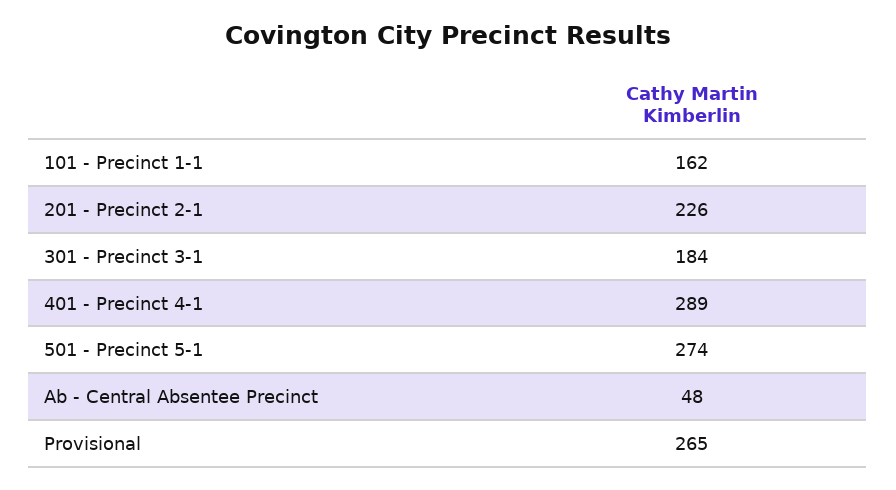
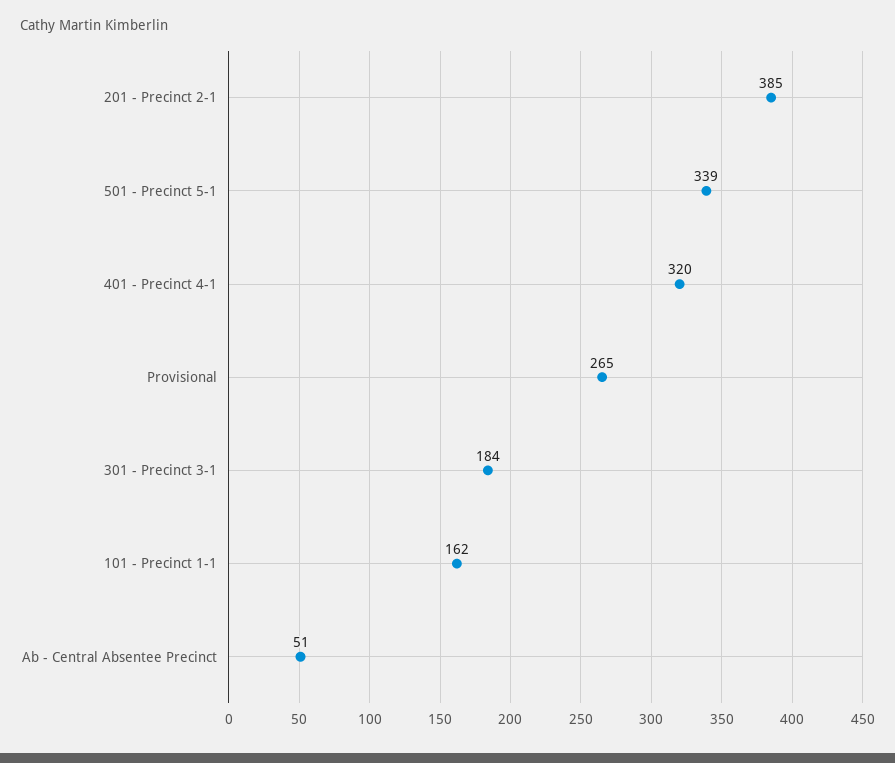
201 - Precinct 2-1: 226 -> 385
401 - Precinct 4-1: 289 -> 320
501 - Precinct 5-1: 274 -> 339
Ab - Central Absentee Precinct: 48 -> 51

